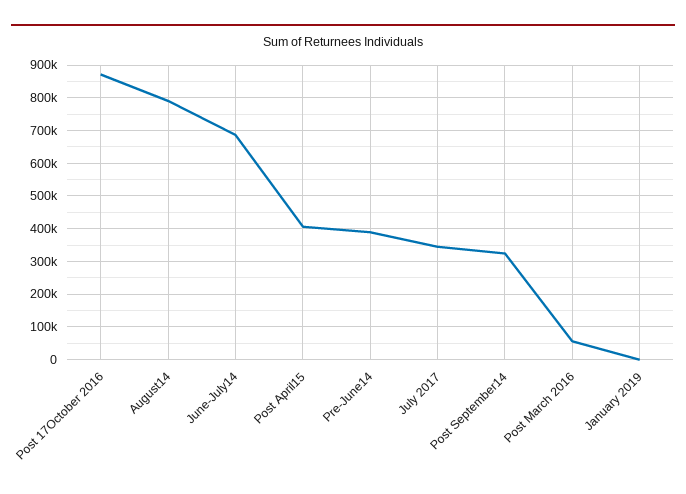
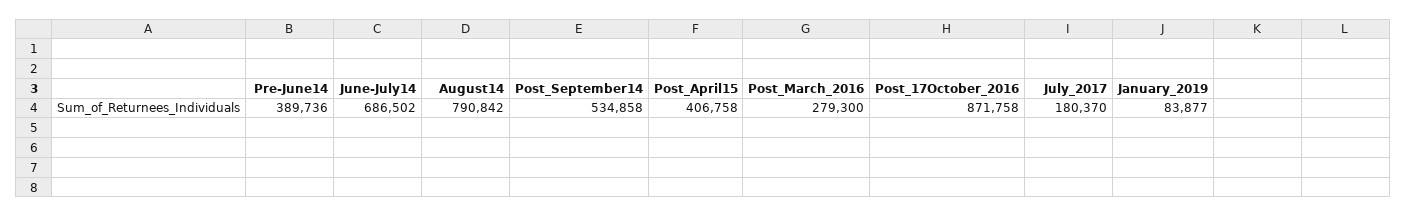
July 2017: 340000 -> 180370
Post September14: 320000 -> 534858
Post March 2016: 60000 -> 279300
January 2019: 0 -> 83877

